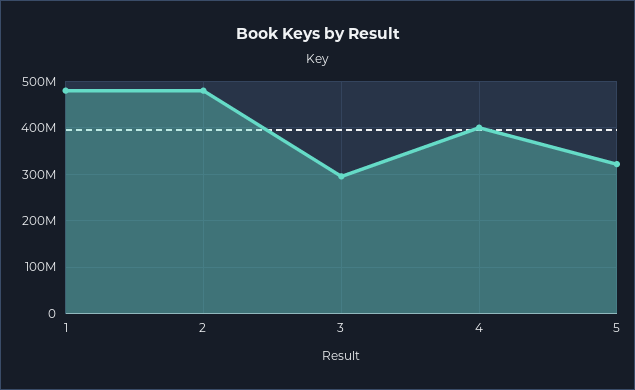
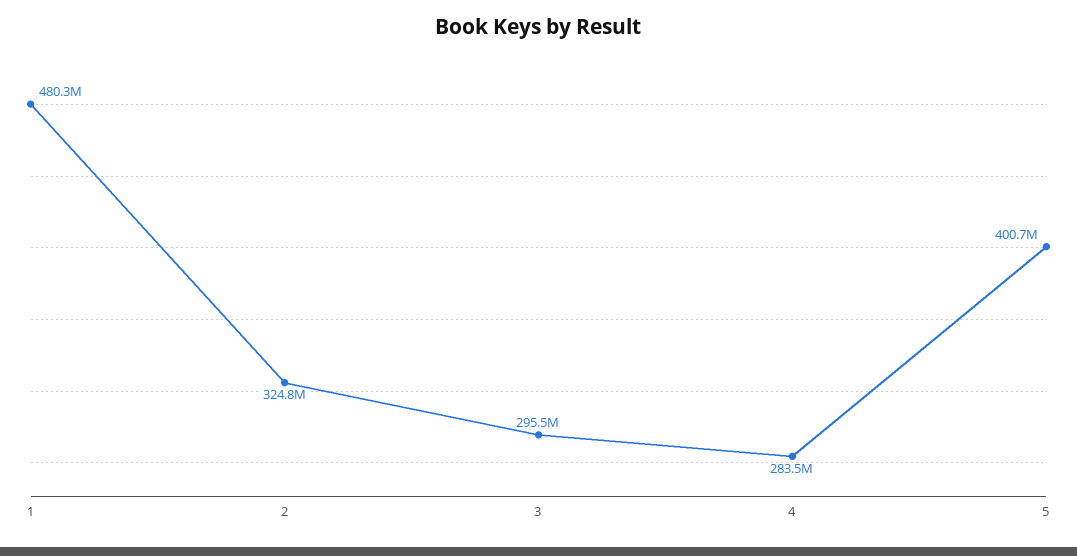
2: 480000000 -> 324800000
4: 400000000 -> 283500000
5: 320000000 -> 400700000

